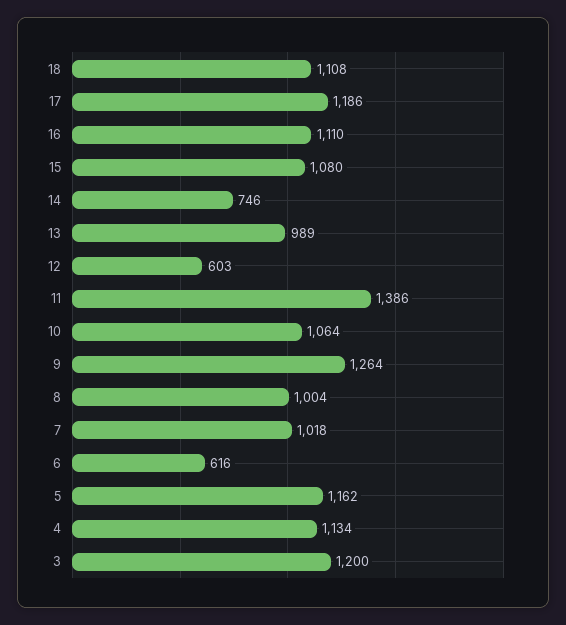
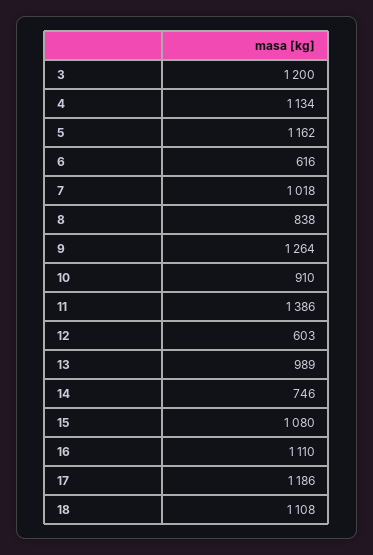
10: 1064 -> 910
8: 1004 -> 838

